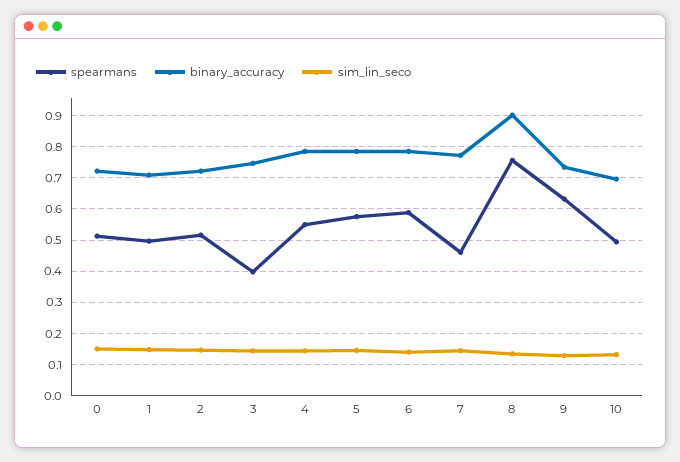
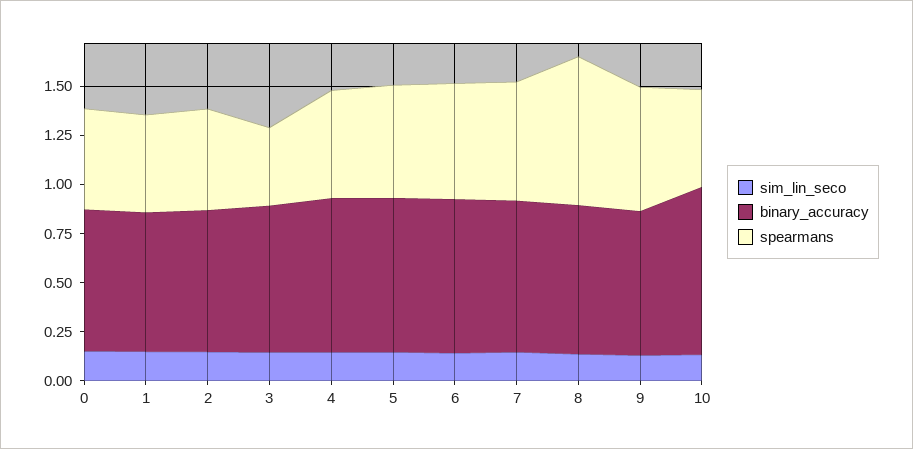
spearmans, 7: 0.46 -> 0.6
binary_accuracy, 8: 0.9 -> 0.75
binary_accuracy, 10: 0.7 -> 0.85

